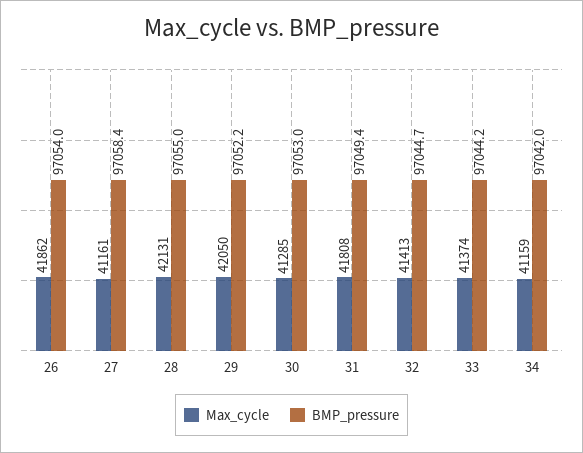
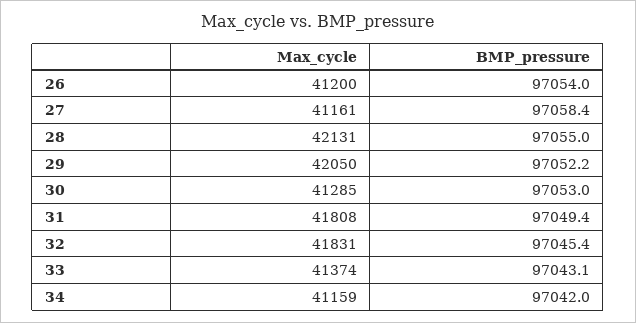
Max_cycle, 26: 41862 -> 41200
Max_cycle, 32: 41413 -> 41831
BMP_pressure, 32: 97044.7 -> 97045.4
BMP_pressure, 33: 97044.2 -> 97043.1

